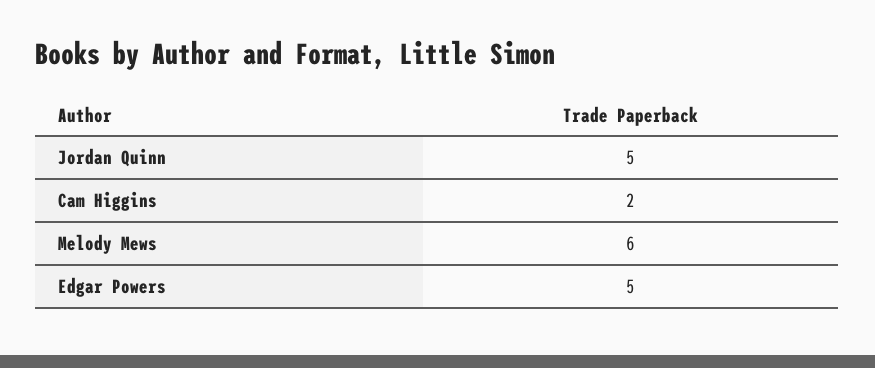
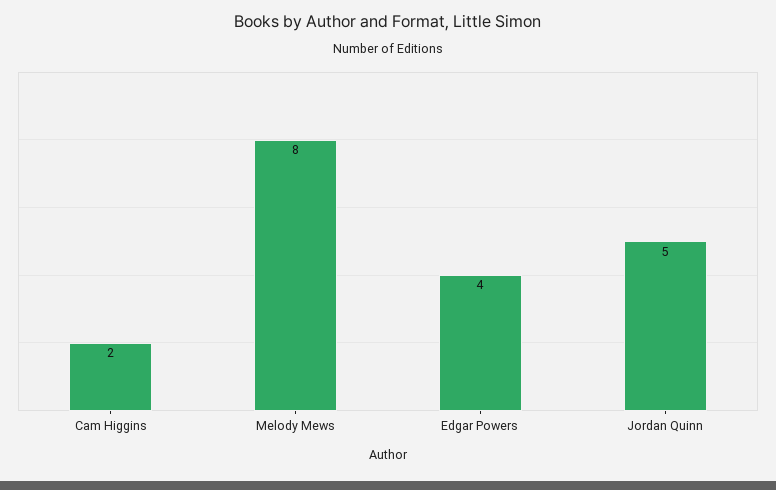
Melody Mews: 6 -> 8
Edgar Powers: 5 -> 4

